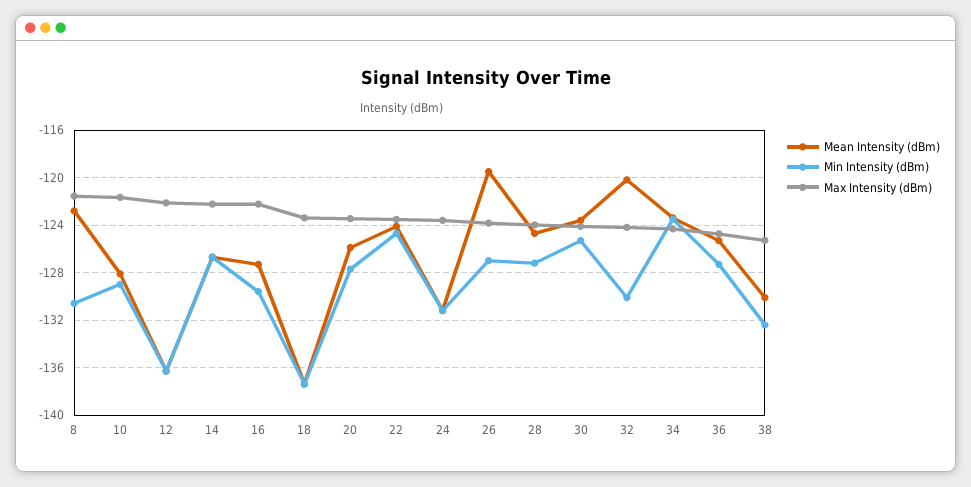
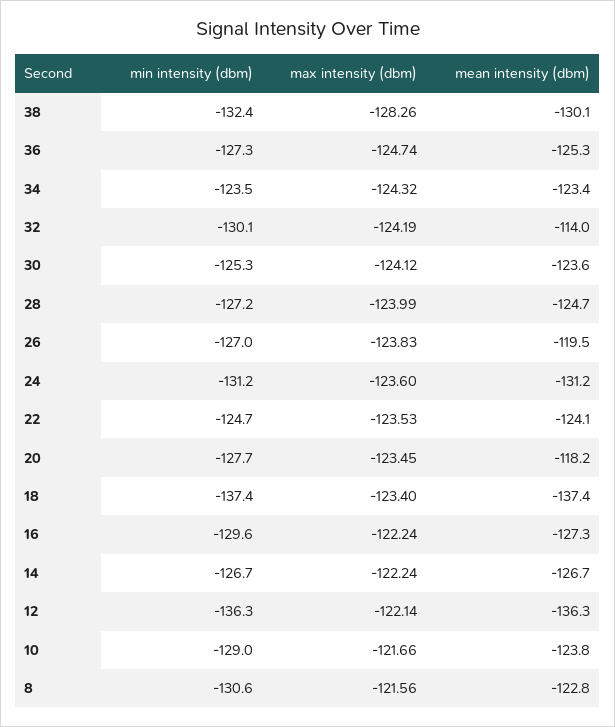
Mean Intensity (dBm), 10: -128 -> -123.8
Mean Intensity (dBm), 20: -126 -> -118.2
Mean Intensity (dBm), 32: -120 -> -114
Max Intensity (dBm), 38: -125 -> -128.26

